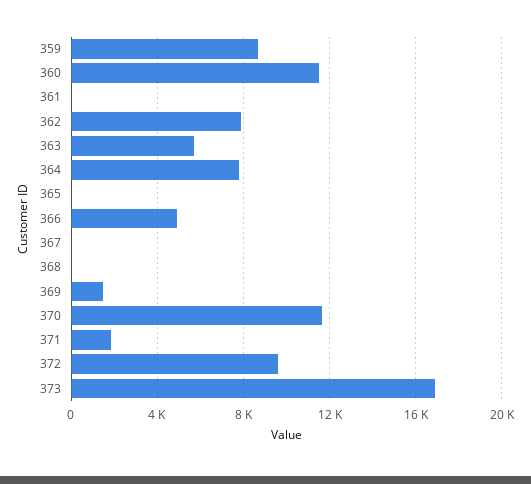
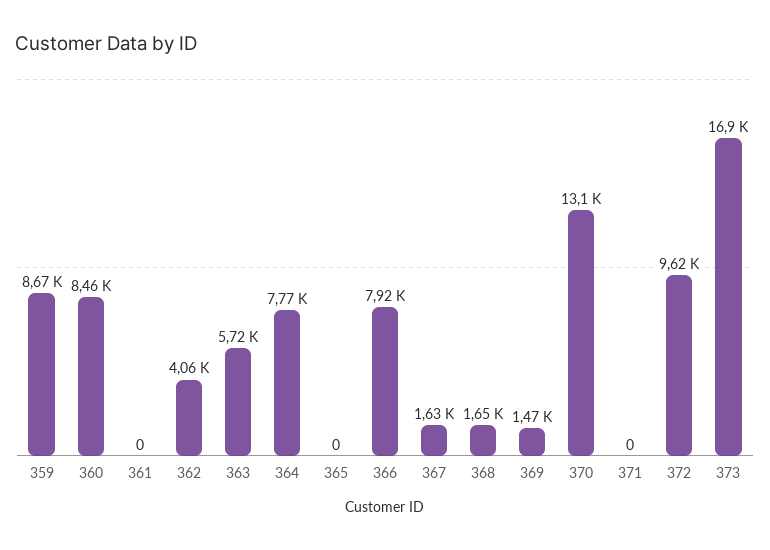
360: 11500 -> 8460
362: 8000 -> 4060
366: 5000 -> 7920
367: 0 -> 1630
368: 0 -> 1650
370: 11500 -> 13100
371: 2000 -> 0

